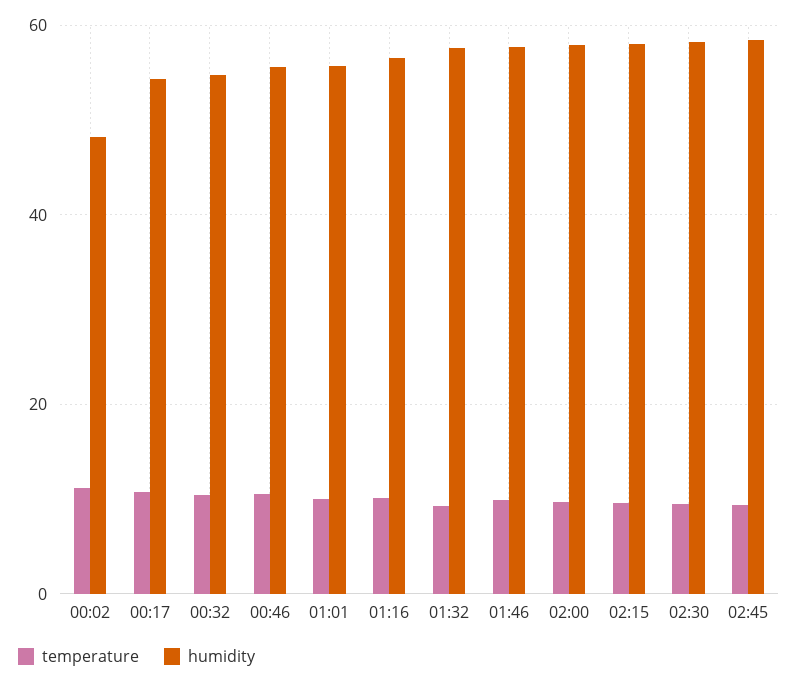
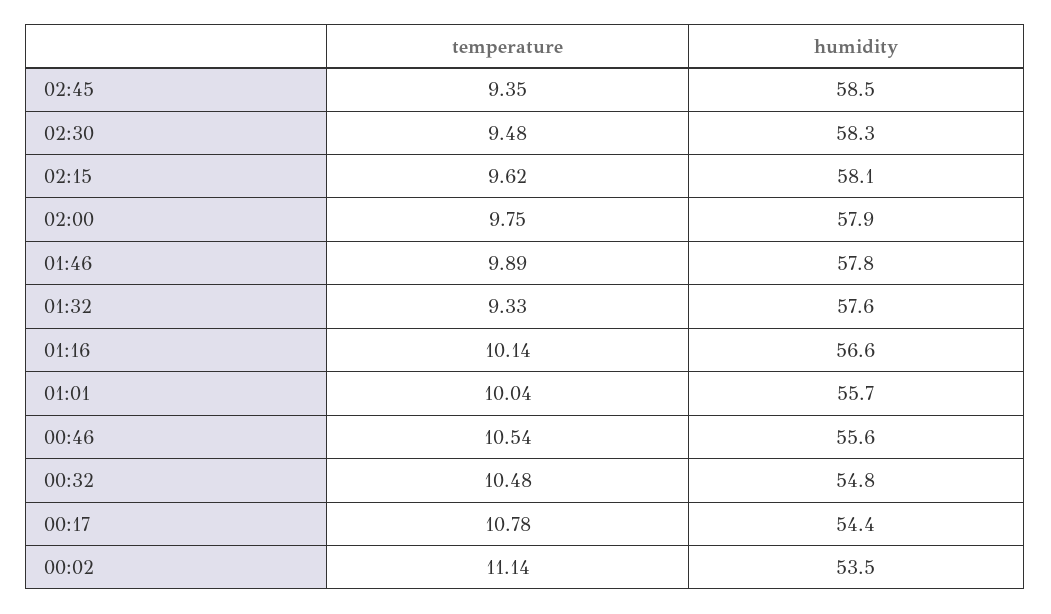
humidity, 00:02: 48 -> 53.5

